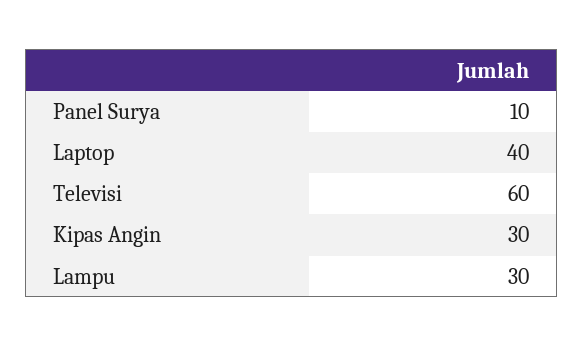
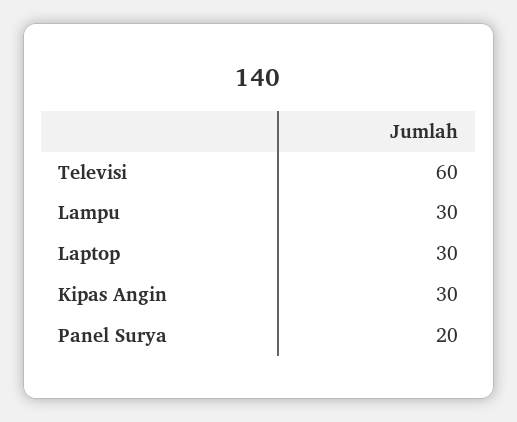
Panel Surya: 10 -> 20
Laptop: 40 -> 30

